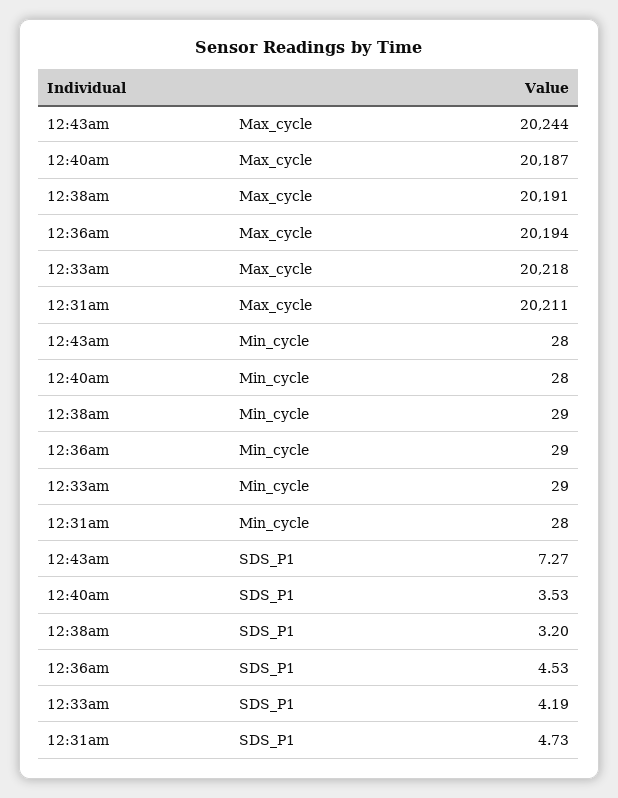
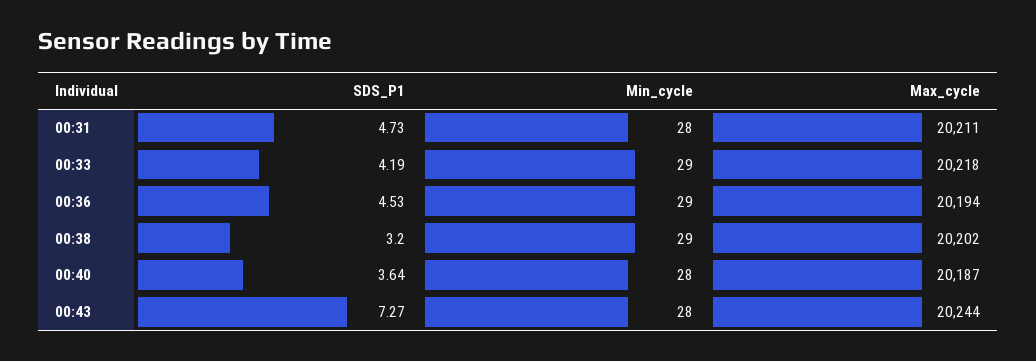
12:38am, Max_cycle: 20191 -> 20202
12:40am, SDS_P1: 3.53 -> 3.64

